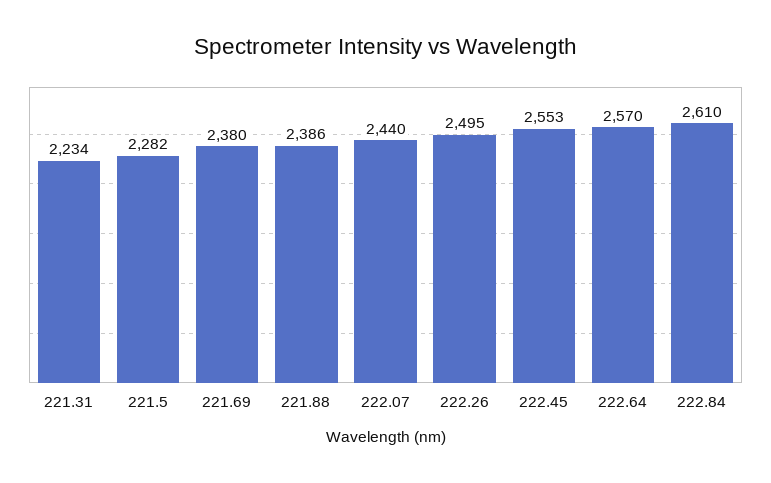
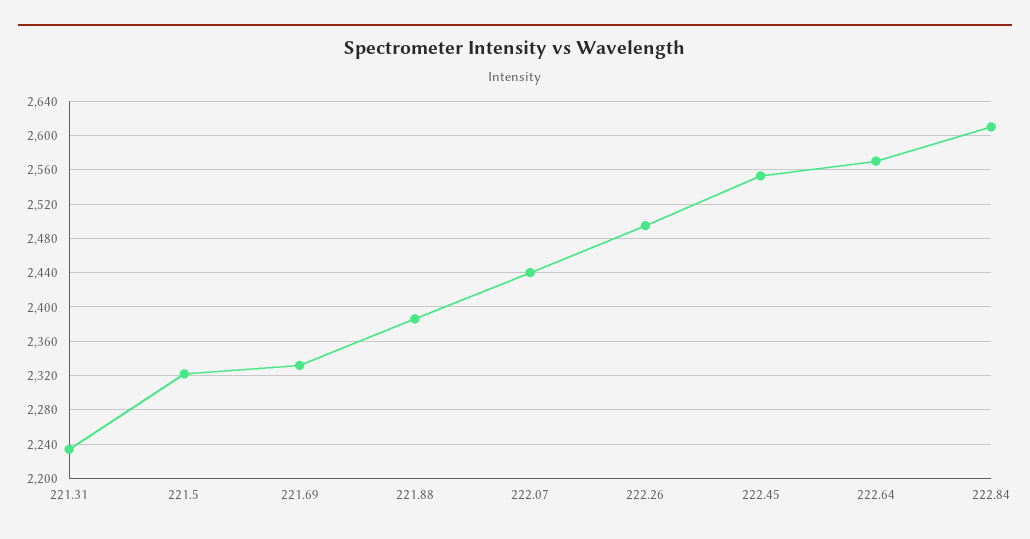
221.5: 2282 -> 2320
221.69: 2380 -> 2330

